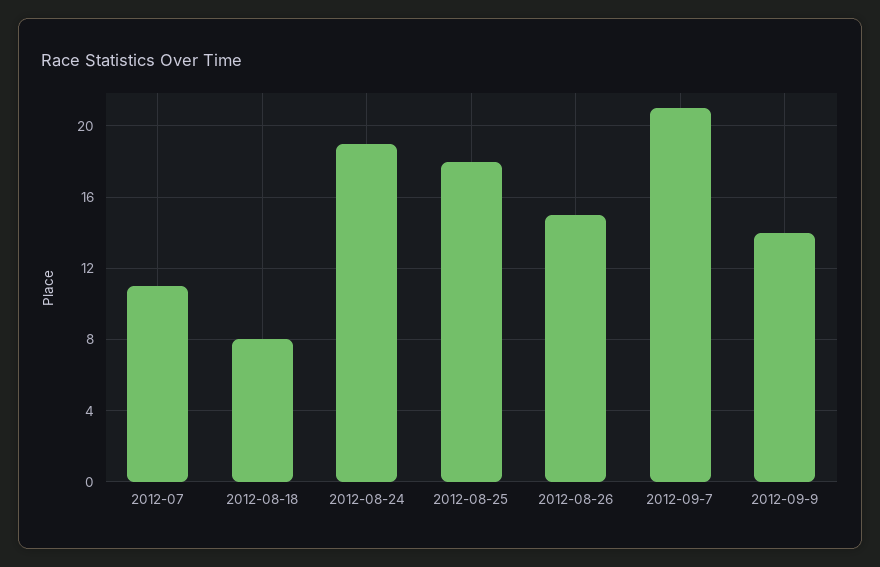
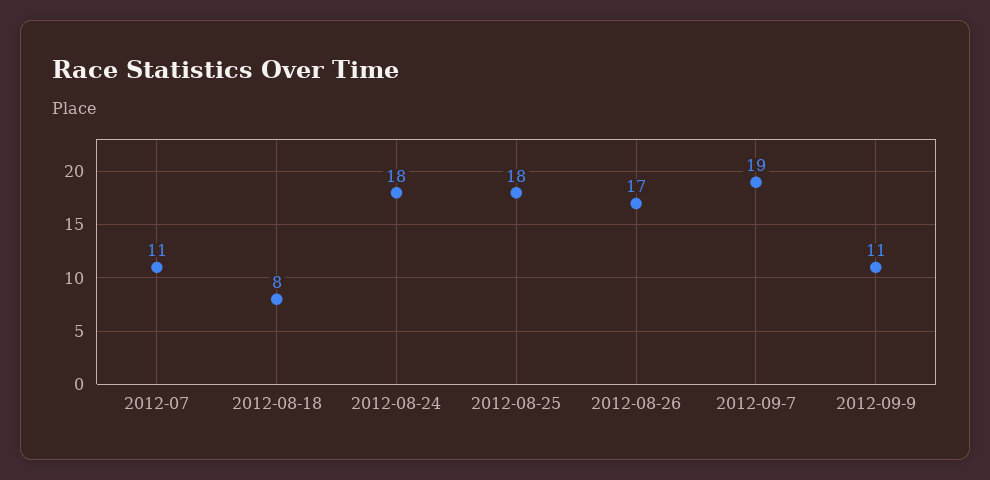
2012-08-24: 19 -> 18
2012-08-26: 15 -> 17
2012-09-7: 21 -> 19
2012-09-9: 14 -> 11

